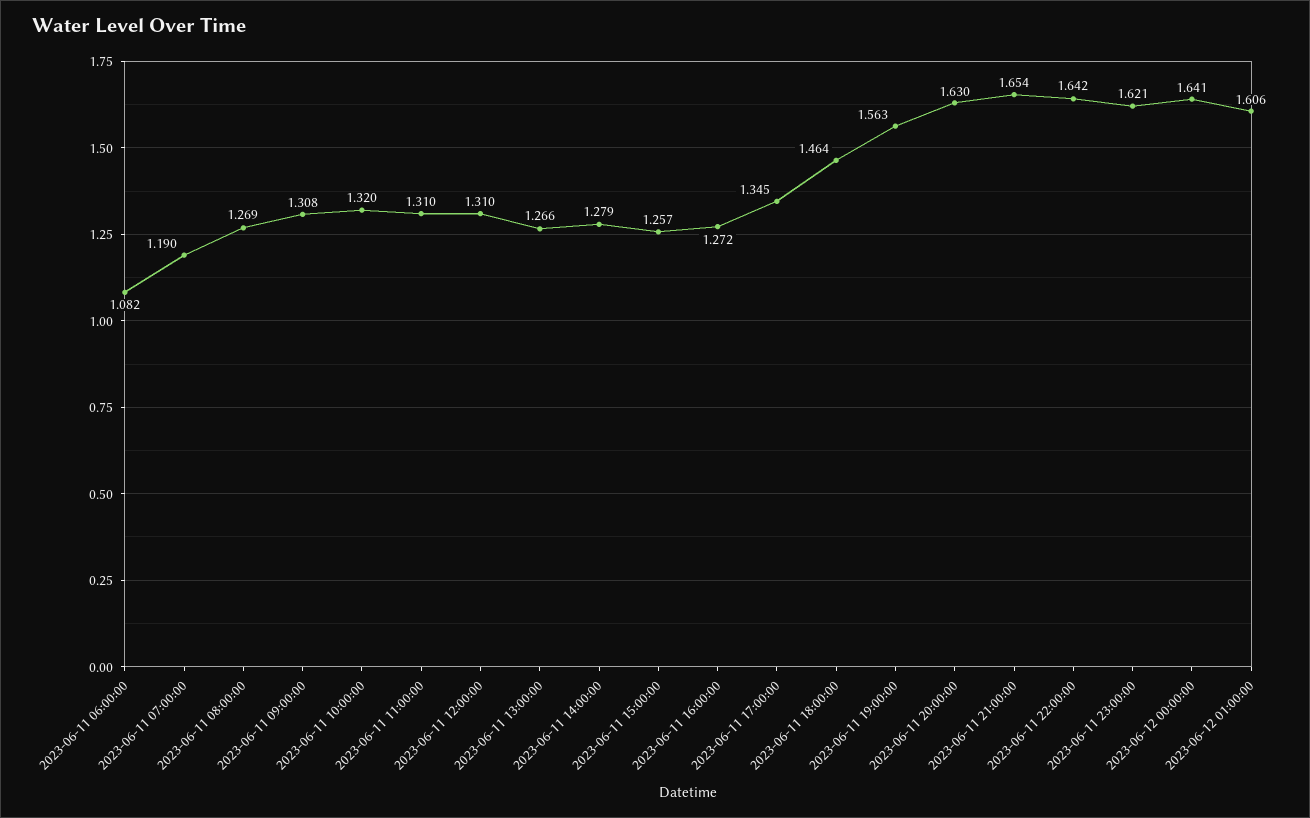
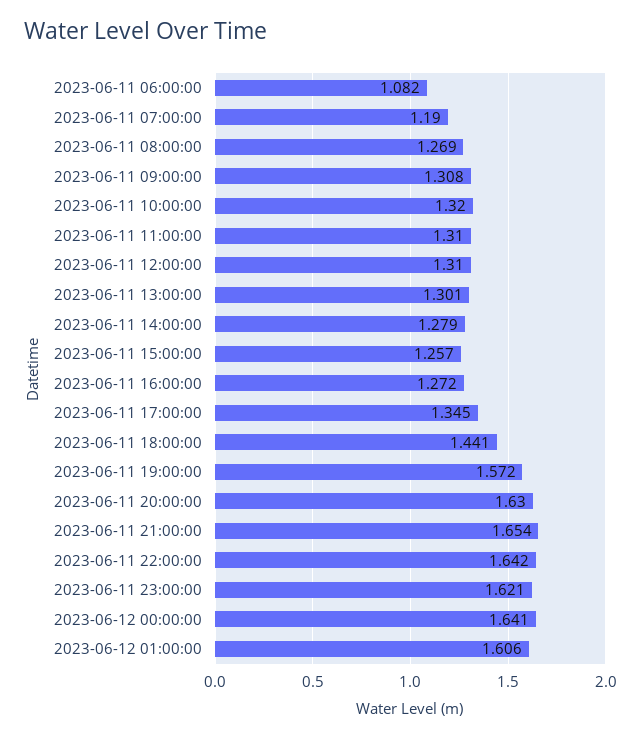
2023-06-11 13:00:00: 1.266 -> 1.301
2023-06-11 18:00:00: 1.464 -> 1.441
2023-06-11 19:00:00: 1.563 -> 1.572

